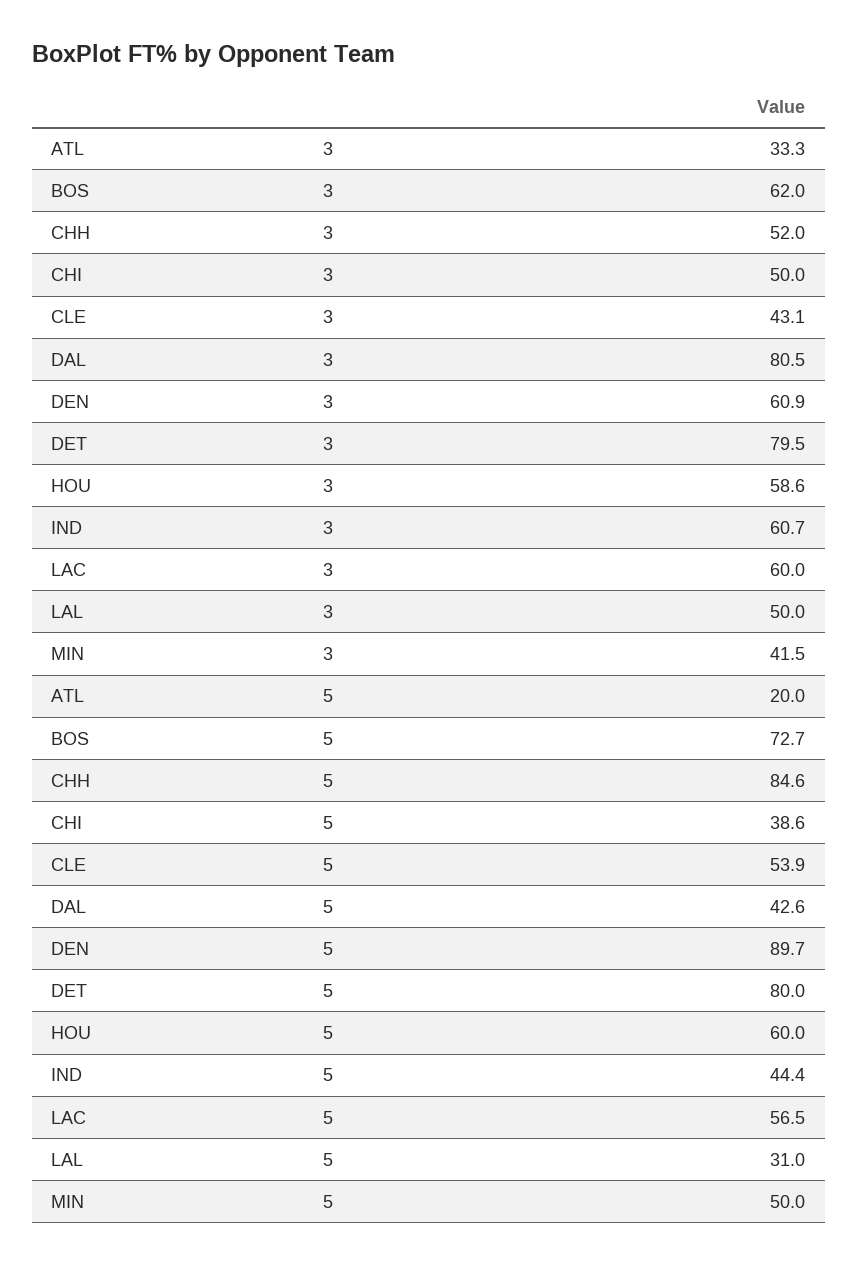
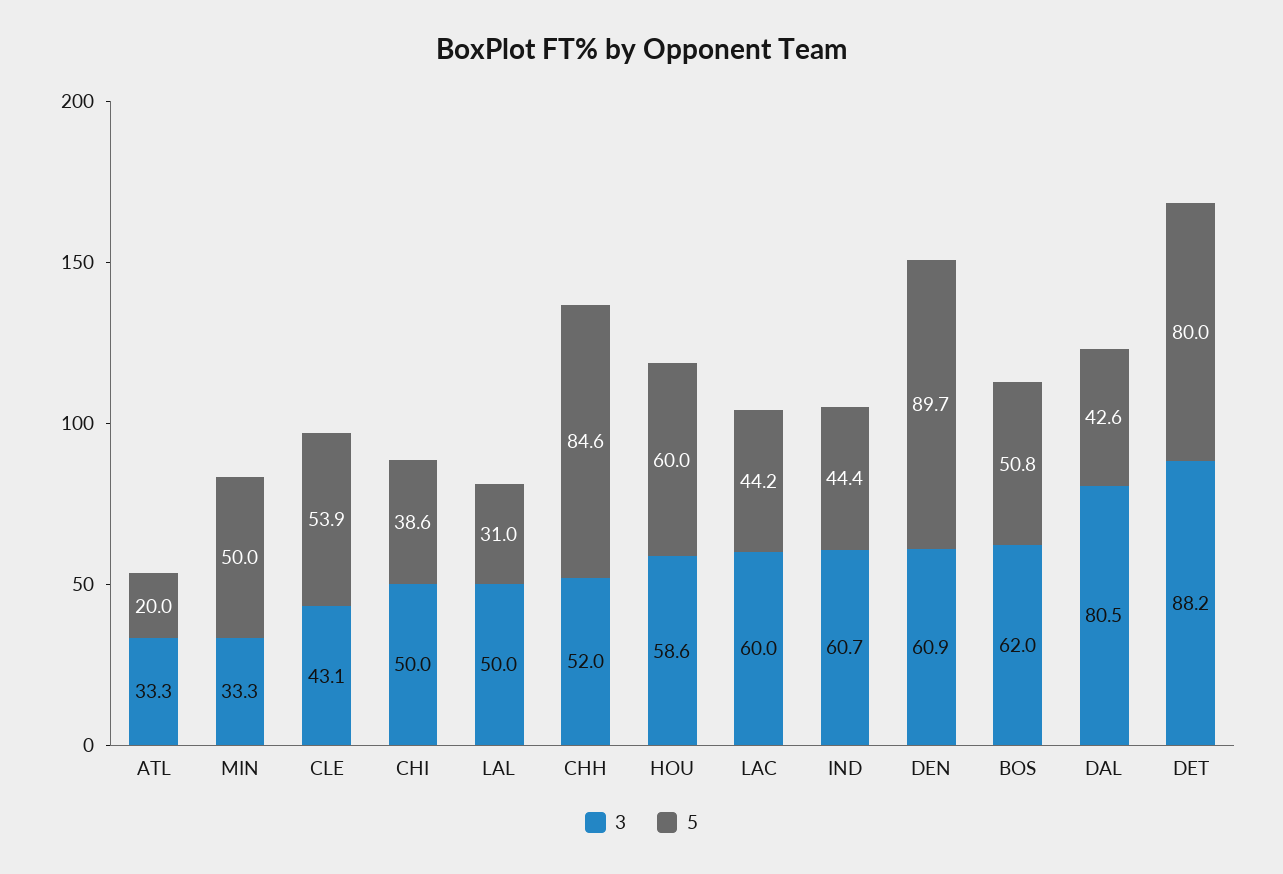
3, DET: 79.5 -> 88.2
3, MIN: 41.5 -> 33.3
5, BOS: 72.7 -> 50.8
5, LAC: 56.5 -> 44.2

